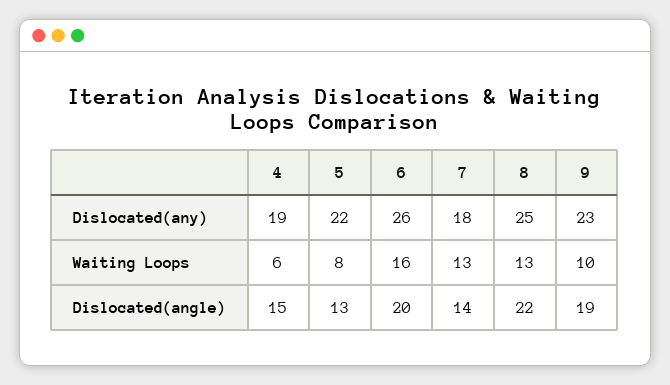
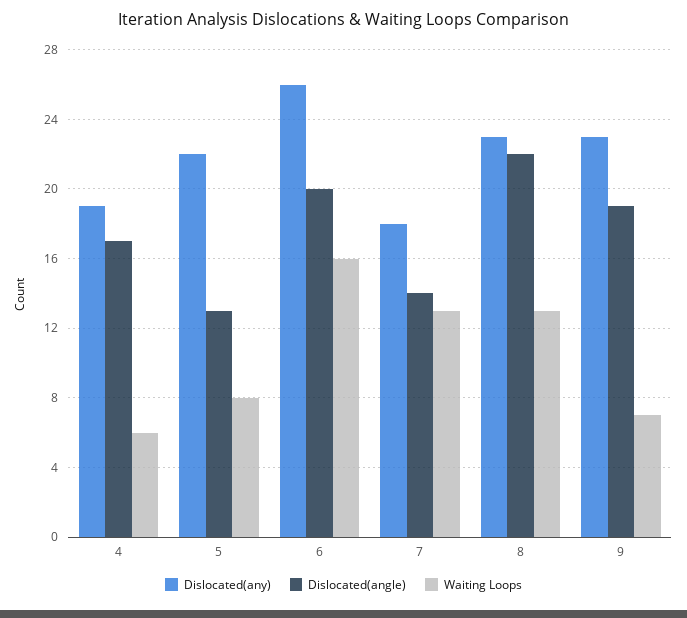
Dislocated(any), 8: 25 -> 23
Waiting Loops, 9: 10 -> 7
Dislocated(angle), 4: 15 -> 17

